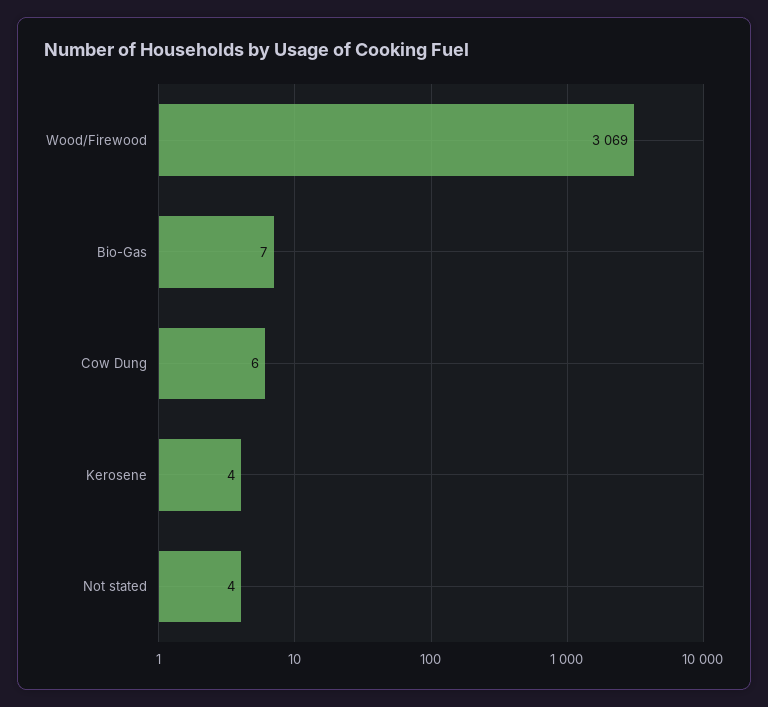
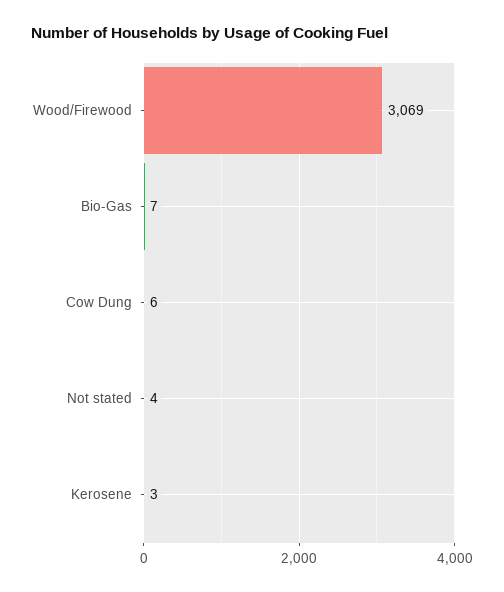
Kerosene: 4 -> 3

